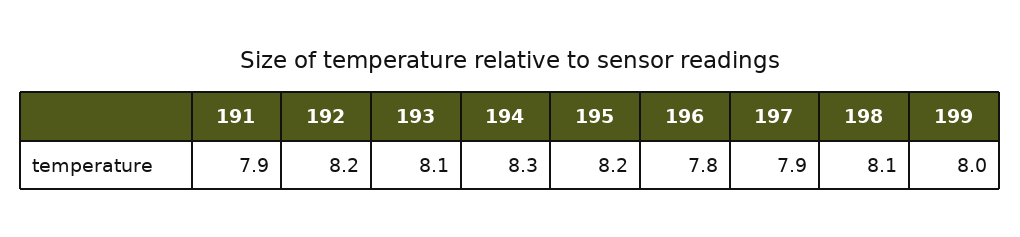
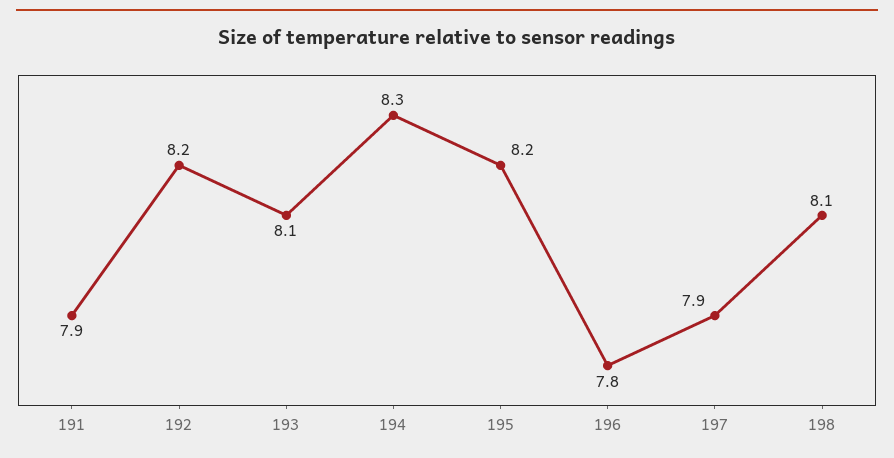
199: 8 -> none

